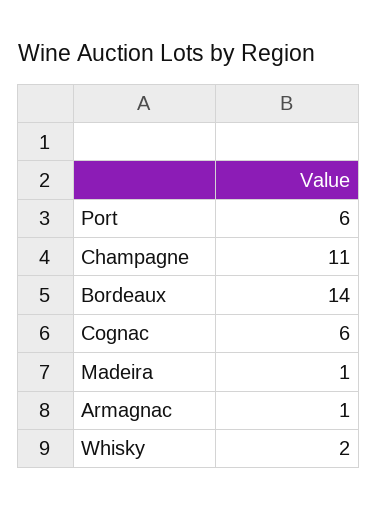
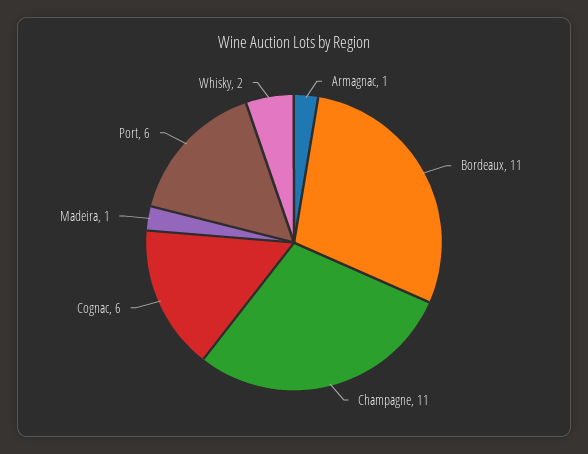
Bordeaux: 14 -> 11

